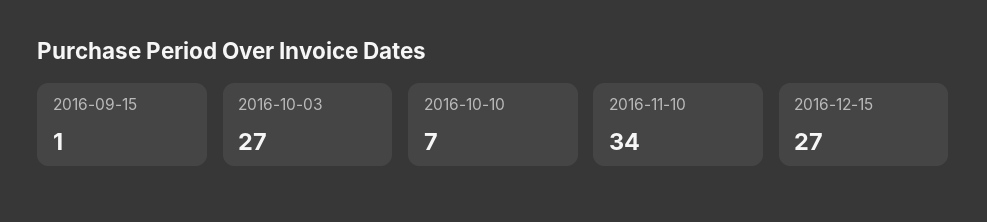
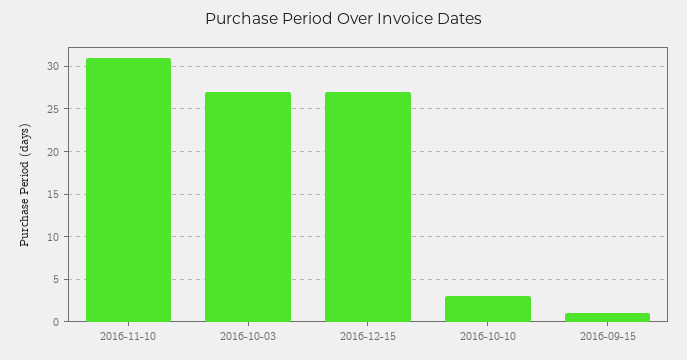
2016-10-10: 7 -> 3
2016-11-10: 34 -> 31

